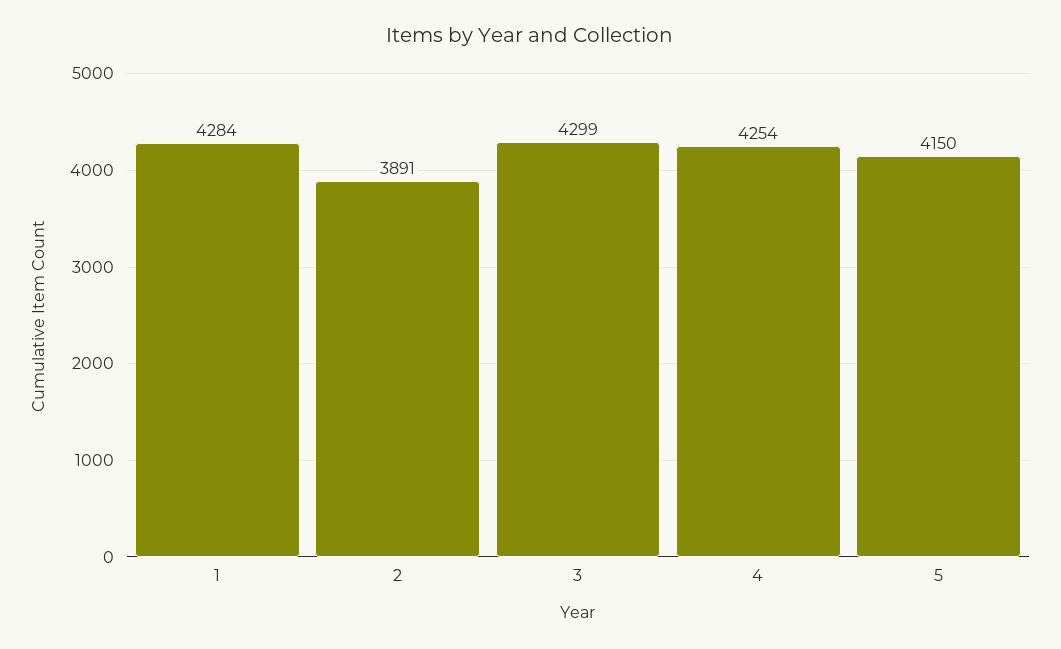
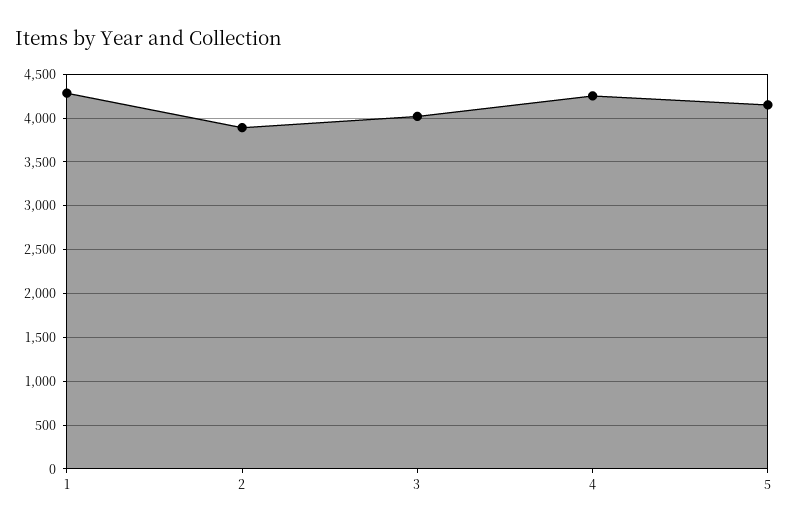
3: 4299 -> 4000

